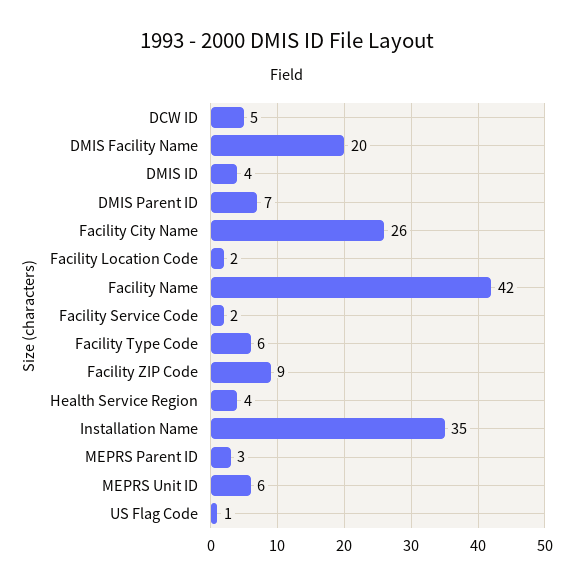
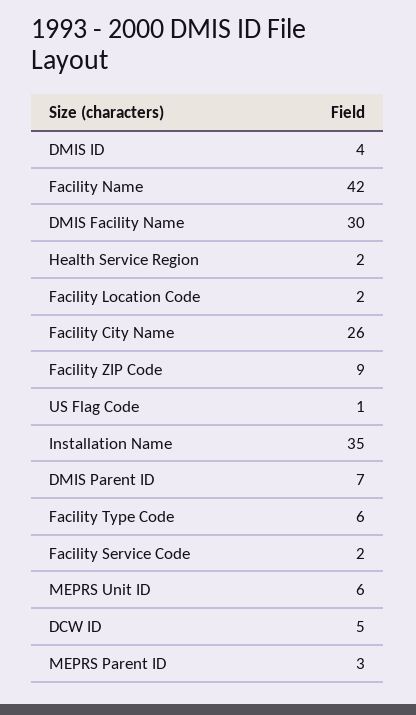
DMIS Facility Name: 20 -> 30
Health Service Region: 4 -> 2

